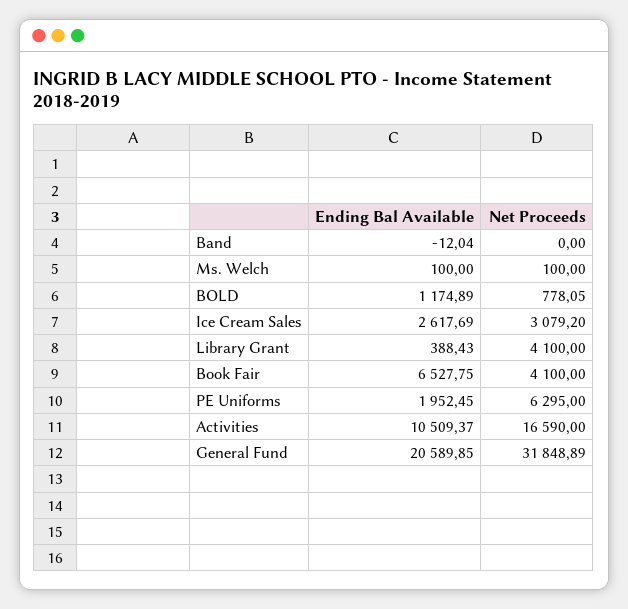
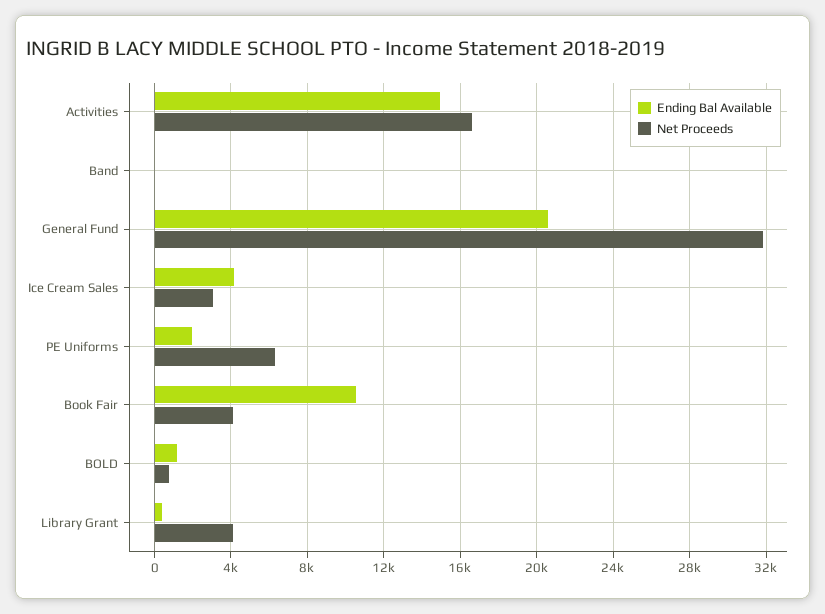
Ending Bal Available, Ms. Welch: 100 -> none
Net Proceeds, Ms. Welch: 100 -> none
Ending Bal Available, Ice Cream Sales: 2617.69 -> 4000
Ending Bal Available, Book Fair: 6527.75 -> 10500
Ending Bal Available, Activities: 10509.37 -> 15000

